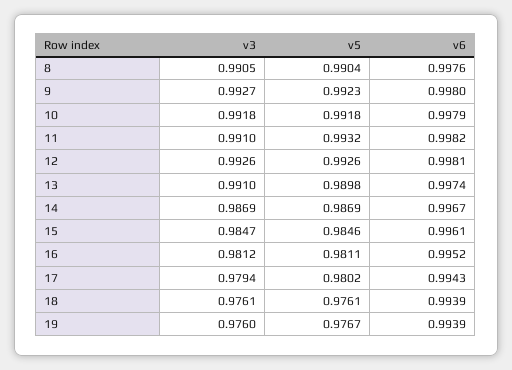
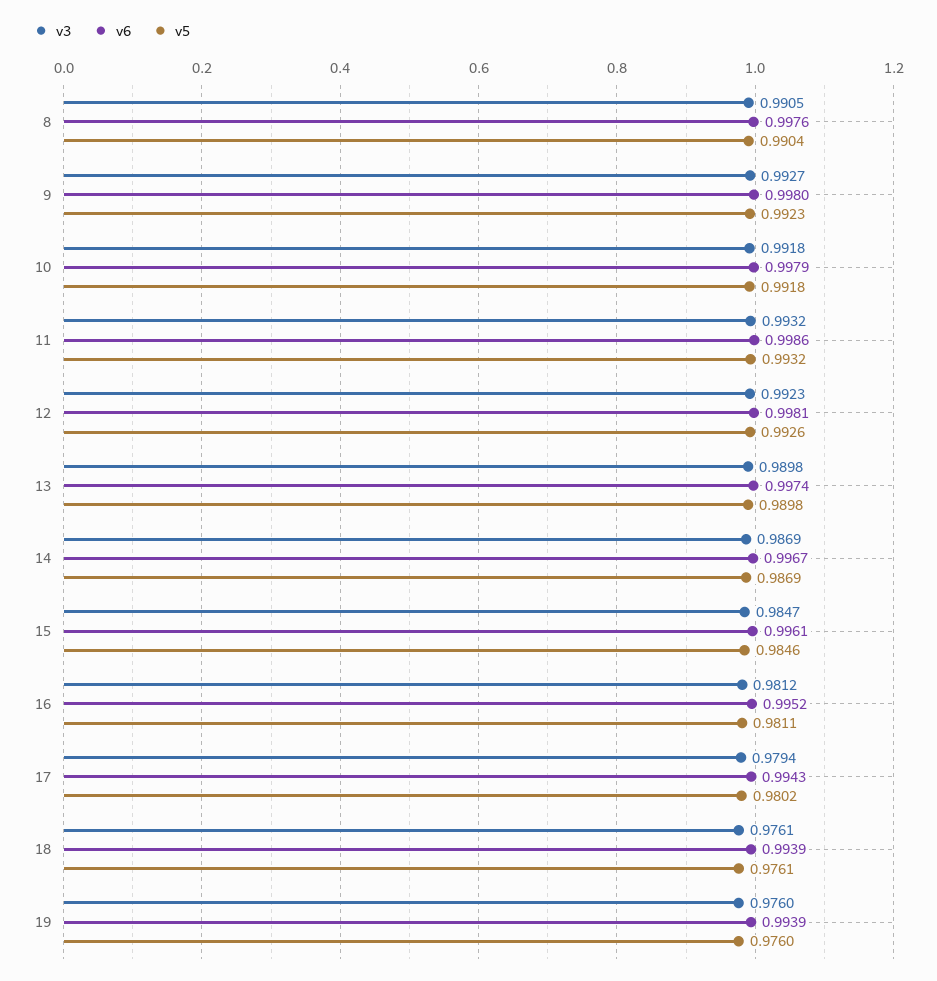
v3, 11: 0.991 -> 0.9932
v6, 11: 0.9982 -> 0.9986
v3, 12: 0.9926 -> 0.9923
v3, 13: 0.991 -> 0.9898
v5, 19: 0.9767 -> 0.976

